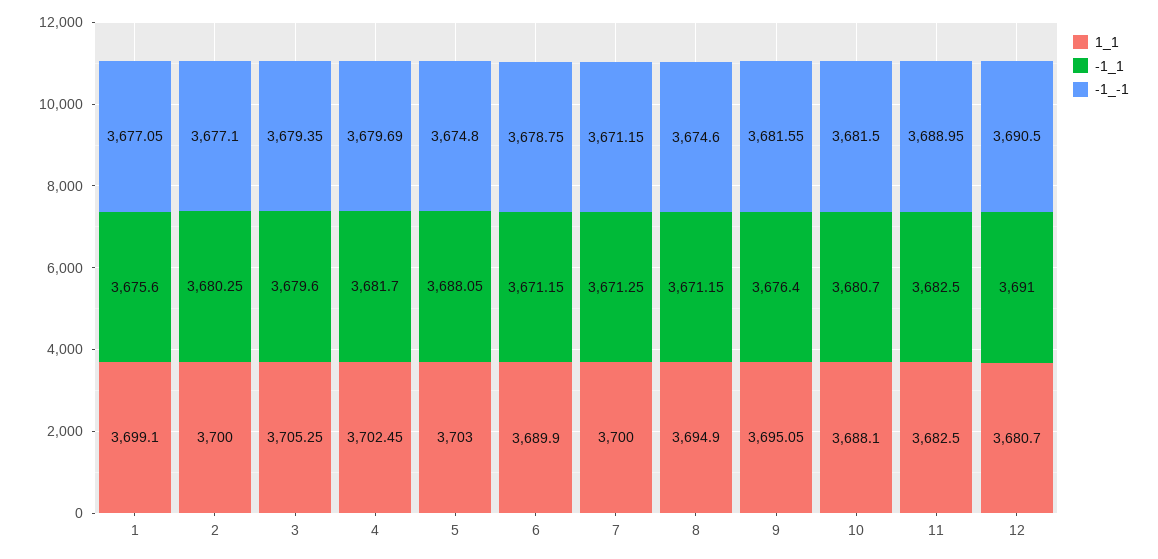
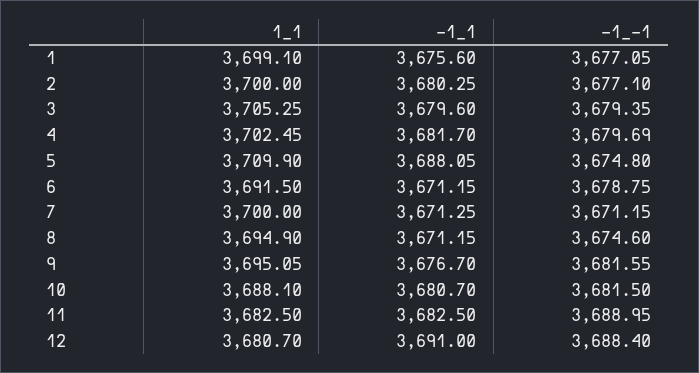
1_1, 5: 3703 -> 3709.9
1_1, 6: 3689.9 -> 3691.5
-1_1, 9: 3676.4 -> 3676.7
-1_-1, 12: 3690.5 -> 3688.4

